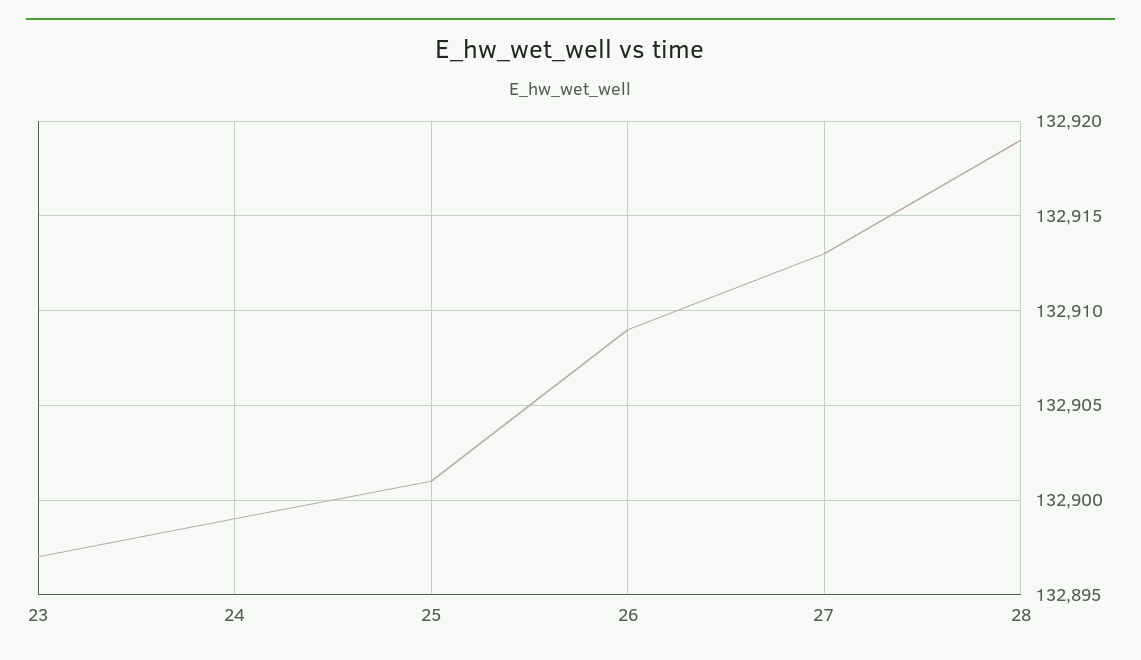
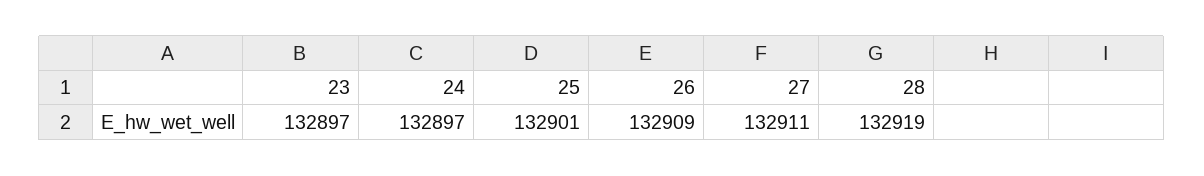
24: 132899 -> 132897
27: 132913 -> 132911

